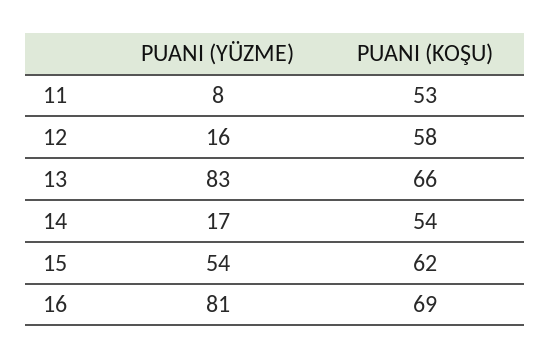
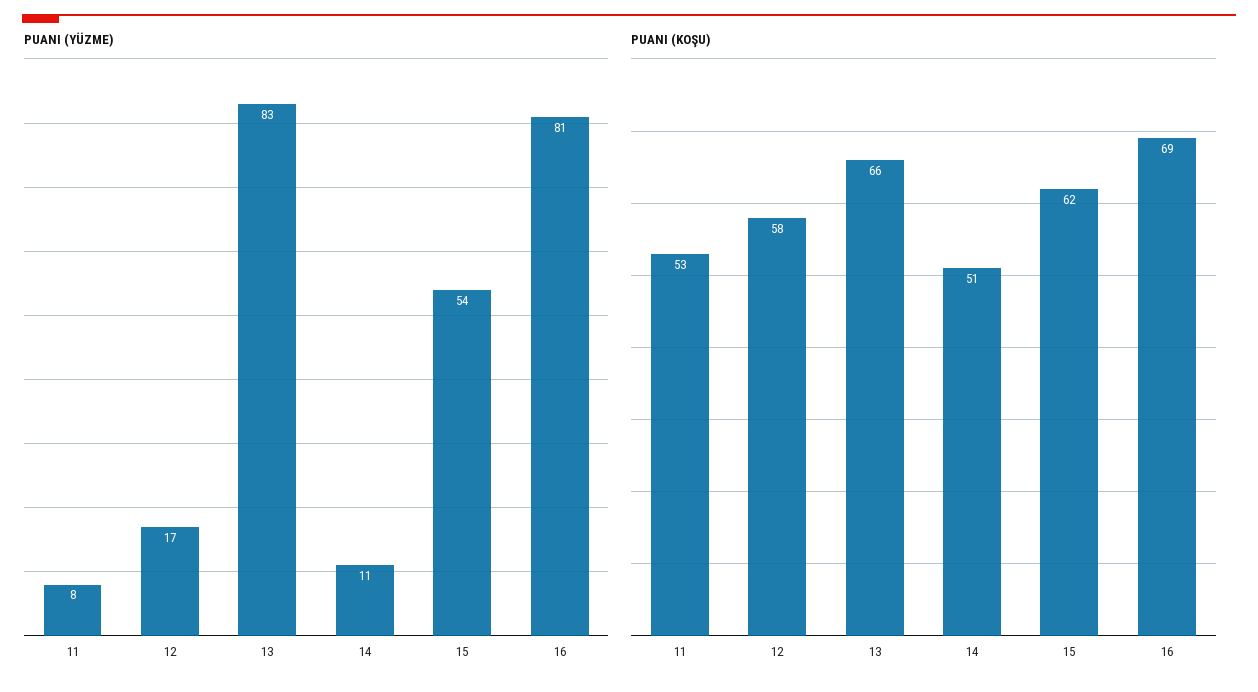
PUANI (YÜZME), 12: 16 -> 17
PUANI (YÜZME), 14: 17 -> 11
PUANI (KOŞU), 14: 54 -> 51

